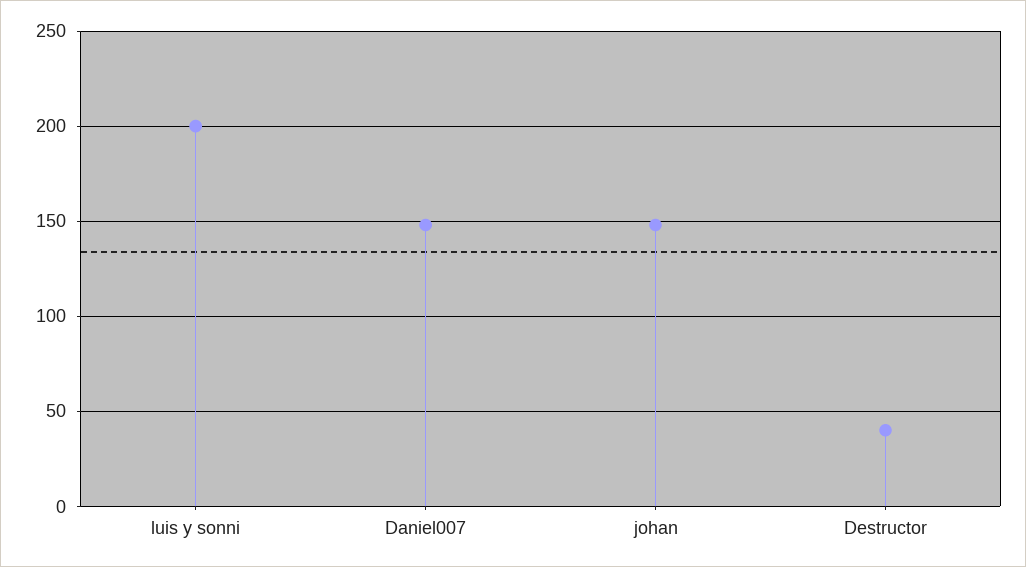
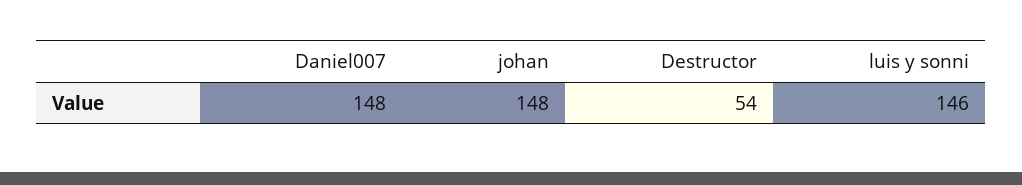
luis y sonni: 200 -> 146
Destructor: 40 -> 54

